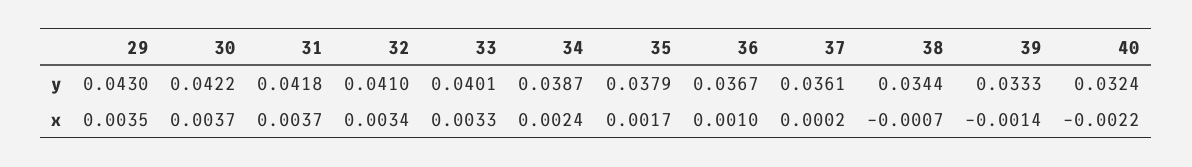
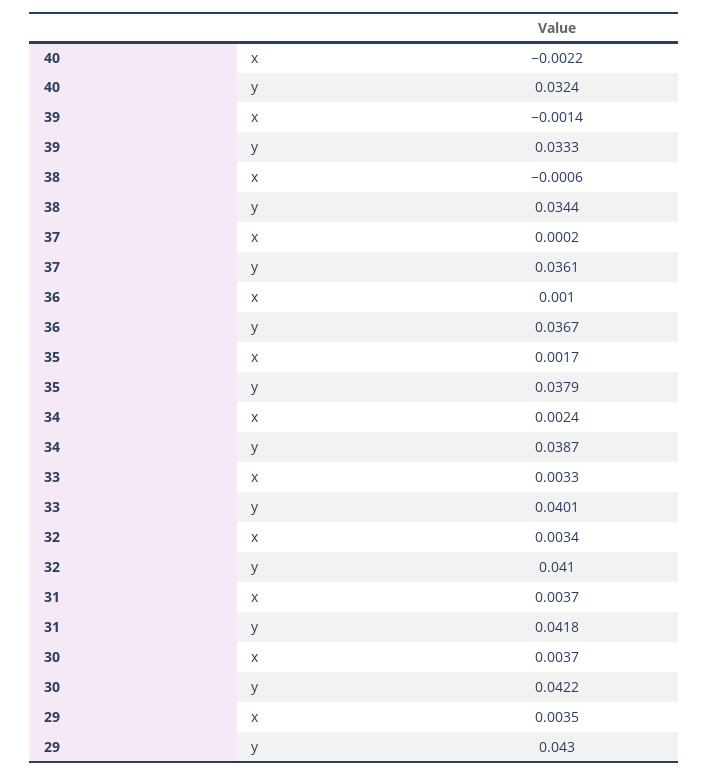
38, x: -0.0007 -> -0.0006

